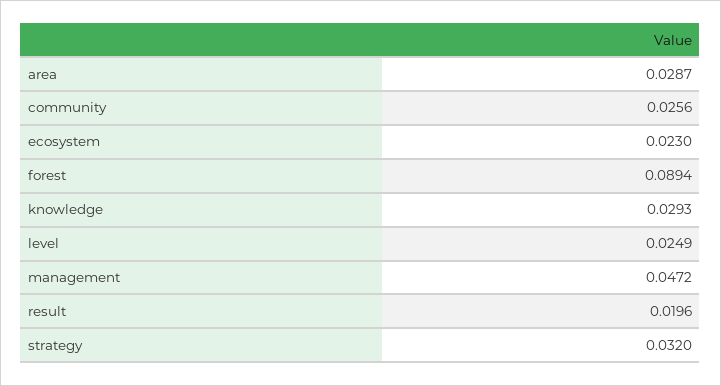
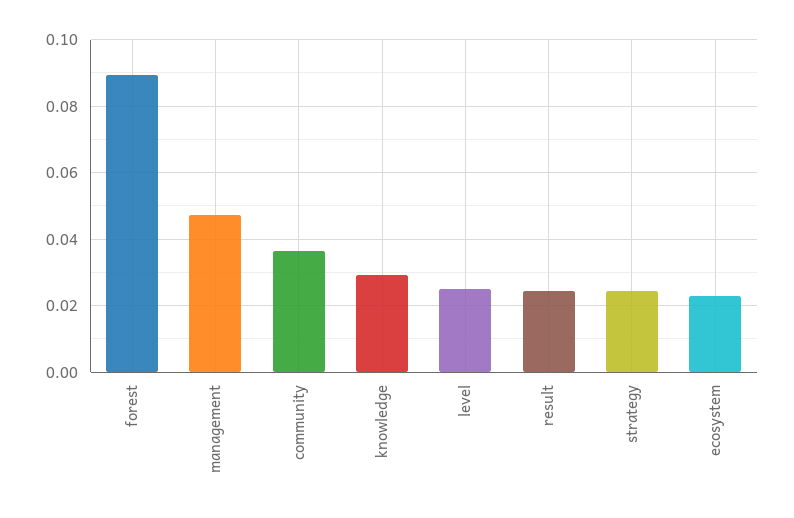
area: 0.0287 -> none
community: 0.0256 -> 0.036
result: 0.0196 -> 0.024
strategy: 0.032 -> 0.024

